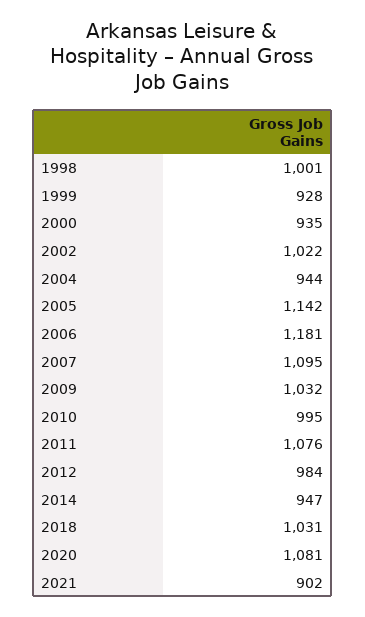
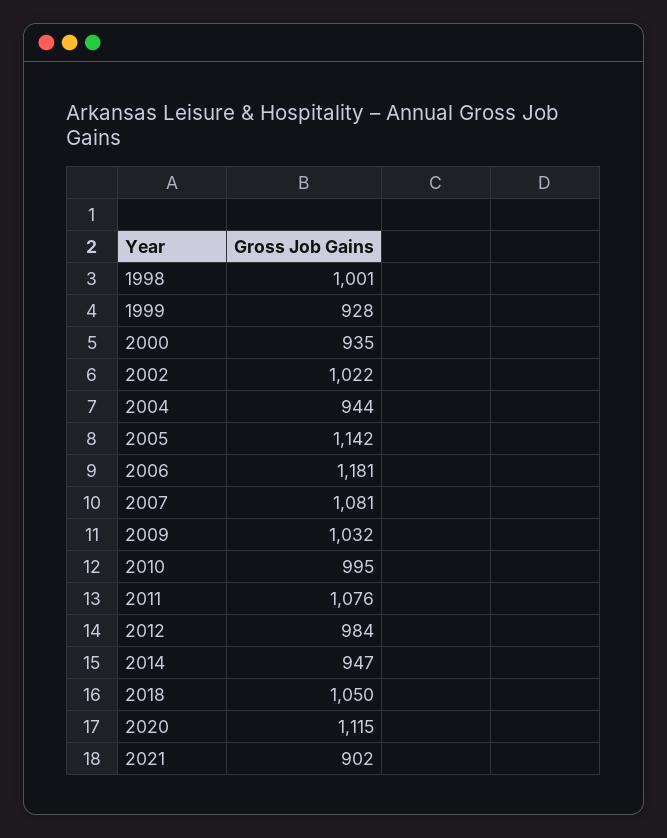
2007: 1095 -> 1081
2018: 1031 -> 1050
2020: 1081 -> 1115

